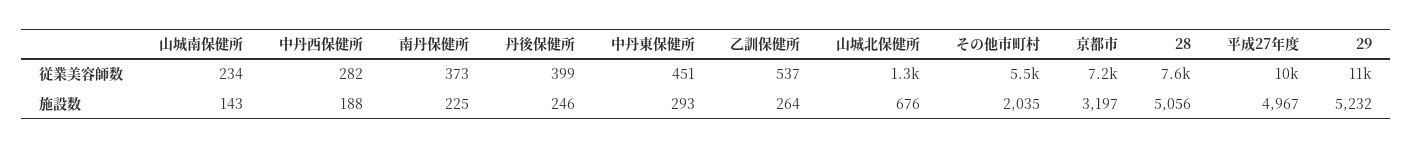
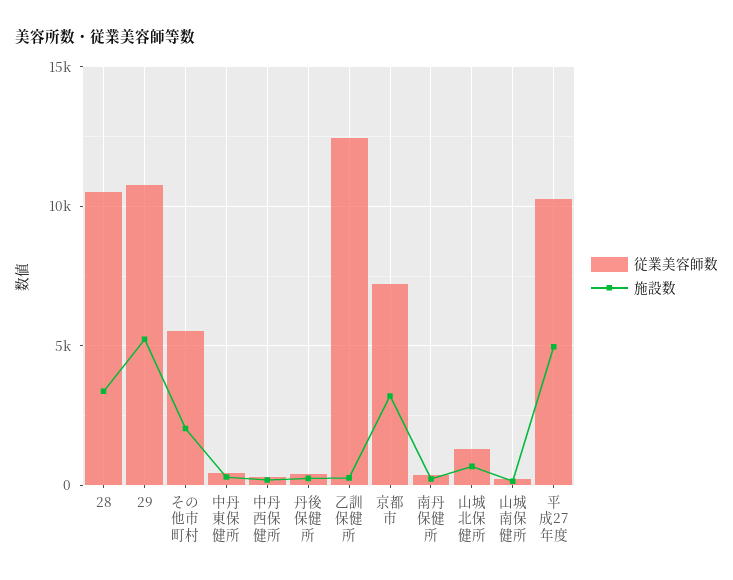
従業美容師数, 乙訓保健所: 537 -> 12500
従業美容師数, 28: 7600 -> 10500
施設数, 28: 5056 -> 3500

